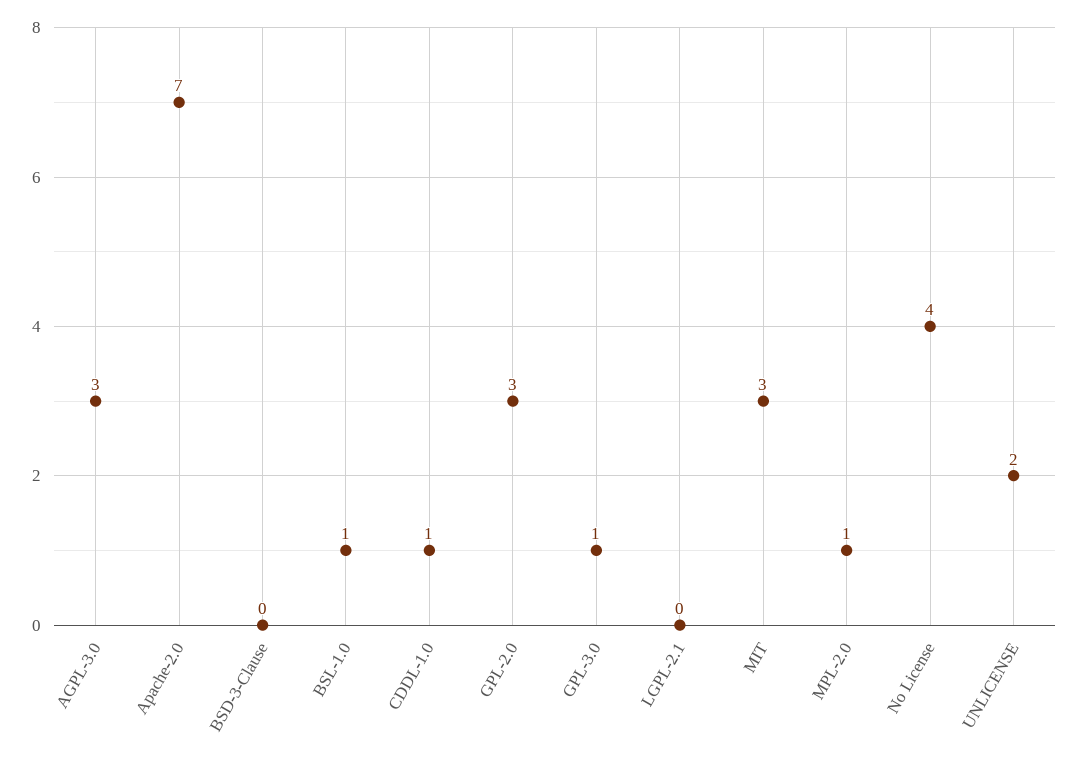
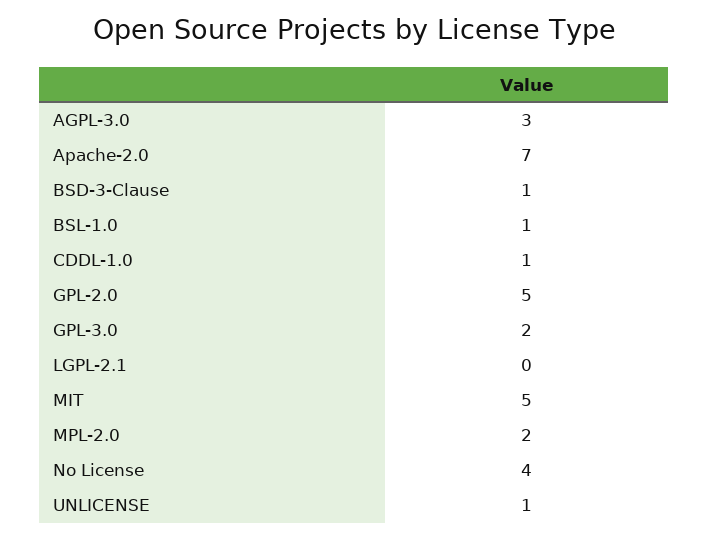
BSD-3-Clause: 0 -> 1
GPL-2.0: 3 -> 5
GPL-3.0: 1 -> 2
MIT: 3 -> 5
MPL-2.0: 1 -> 2
UNLICENSE: 2 -> 1

